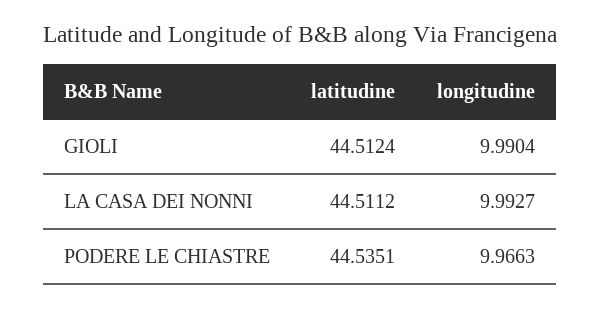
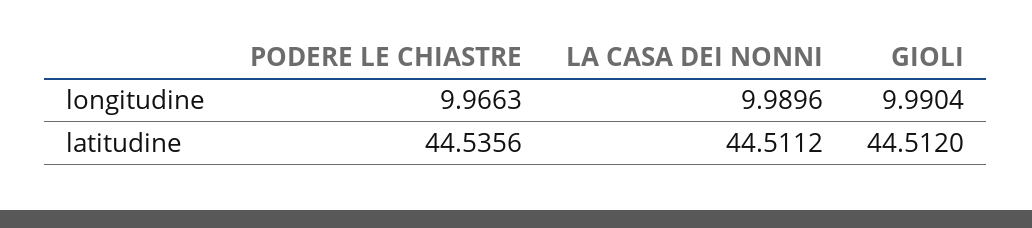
latitudine, GIOLI: 44.5124 -> 44.512
longitudine, LA CASA DEI NONNI: 9.9927 -> 9.9896
latitudine, PODERE LE CHIASTRE: 44.5351 -> 44.5356

